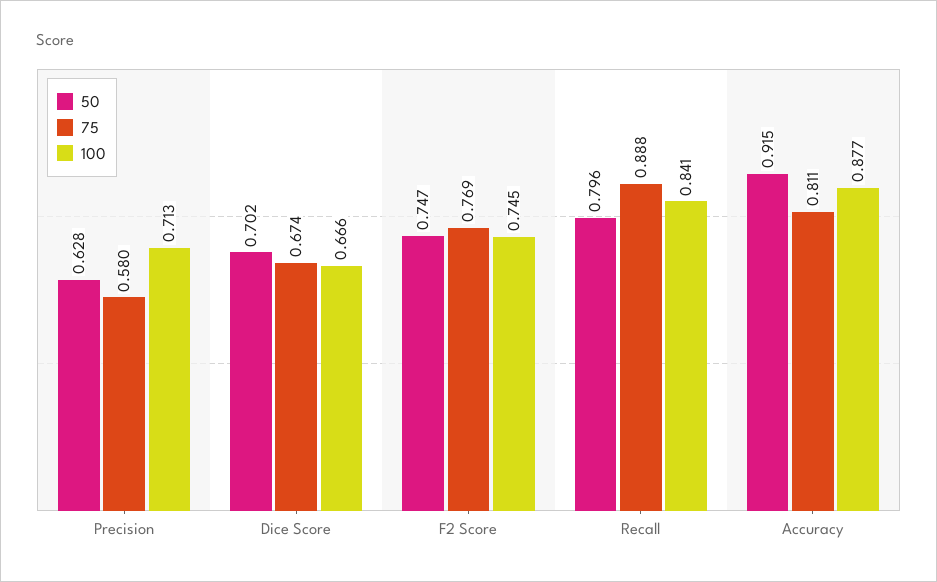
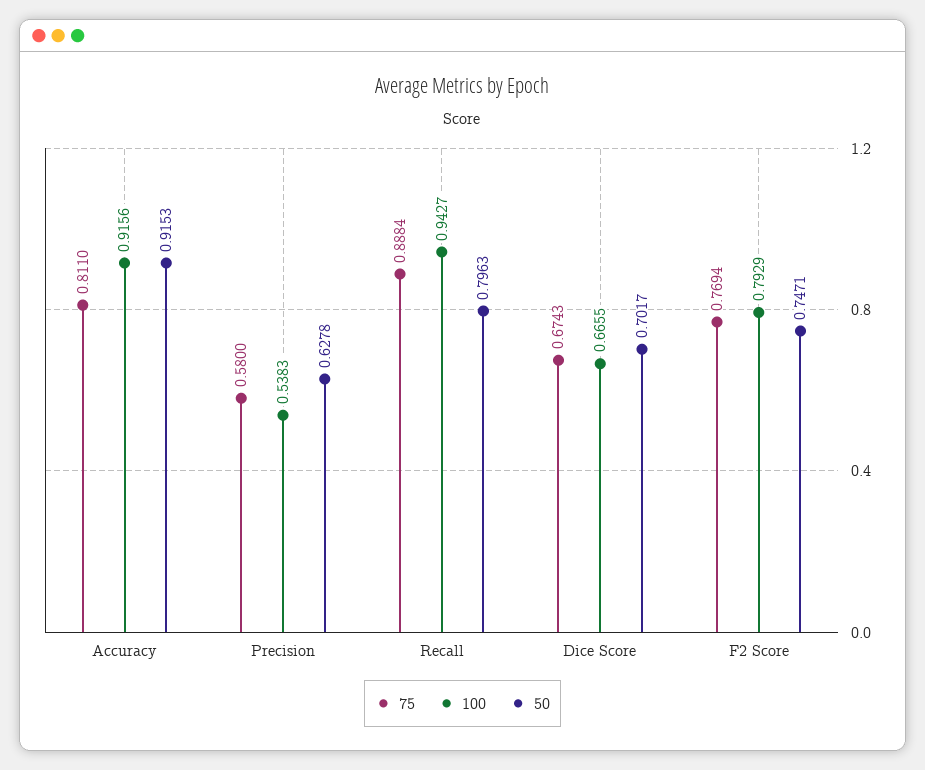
100, Precision: 0.713 -> 0.5383
100, F2 Score: 0.745 -> 0.7929
100, Recall: 0.841 -> 0.9427
100, Accuracy: 0.877 -> 0.9156

